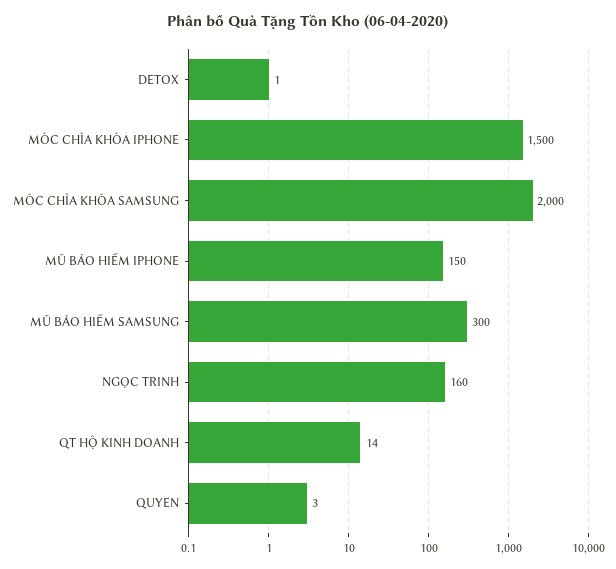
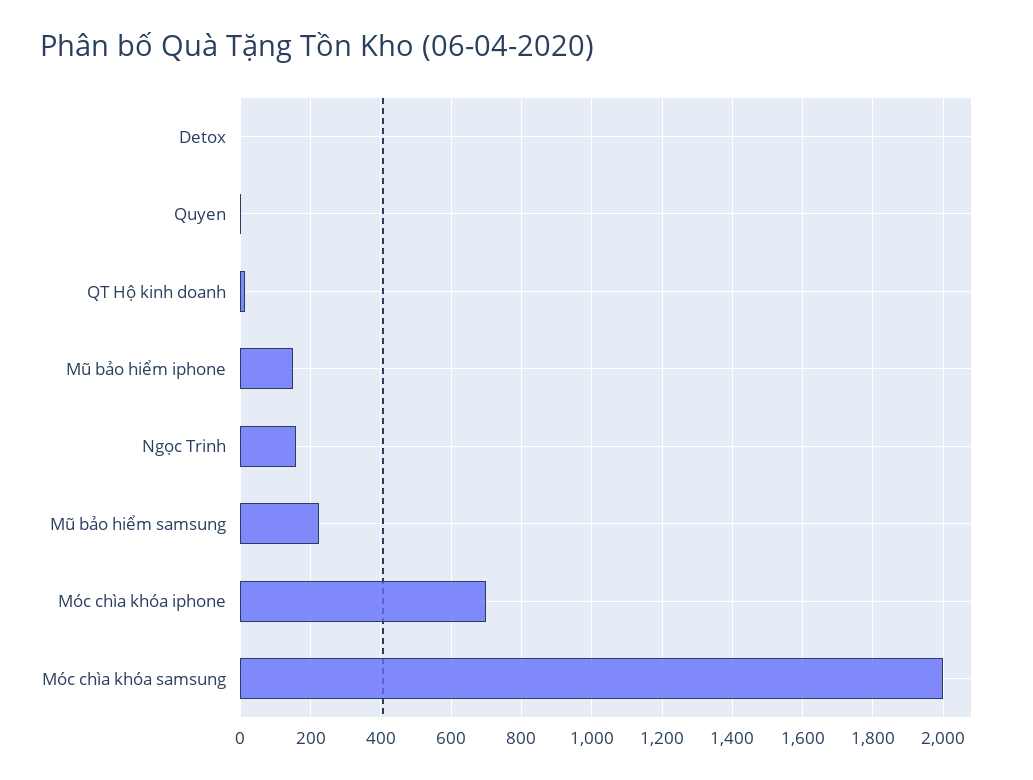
MÓC CHÌA KHÓA IPHONE: 1500 -> 700
MŨ BẢO HIỂM SAMSUNG: 300 -> 220

